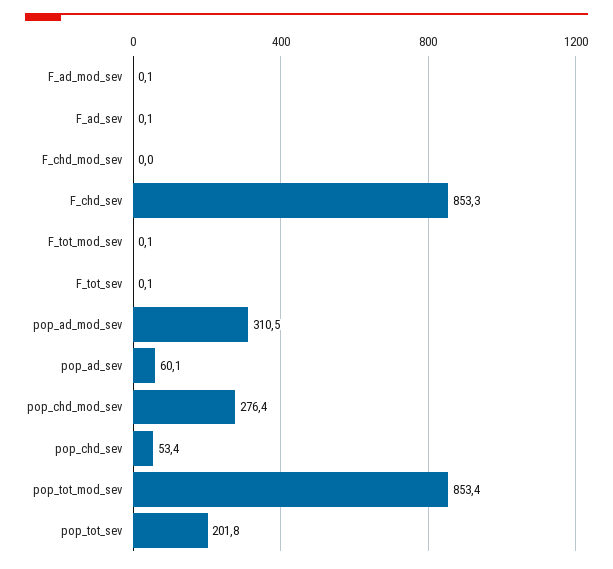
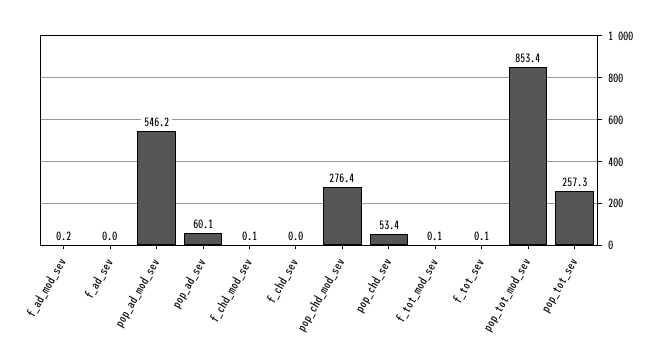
F_ad_mod_sev: 0.1 -> 0.2
F_ad_sev: 0.1 -> 0
F_chd_mod_sev: 0 -> 0.1
F_chd_sev: 853.3 -> 0
pop_ad_mod_sev: 310.5 -> 546.2
pop_tot_sev: 201.8 -> 257.3

